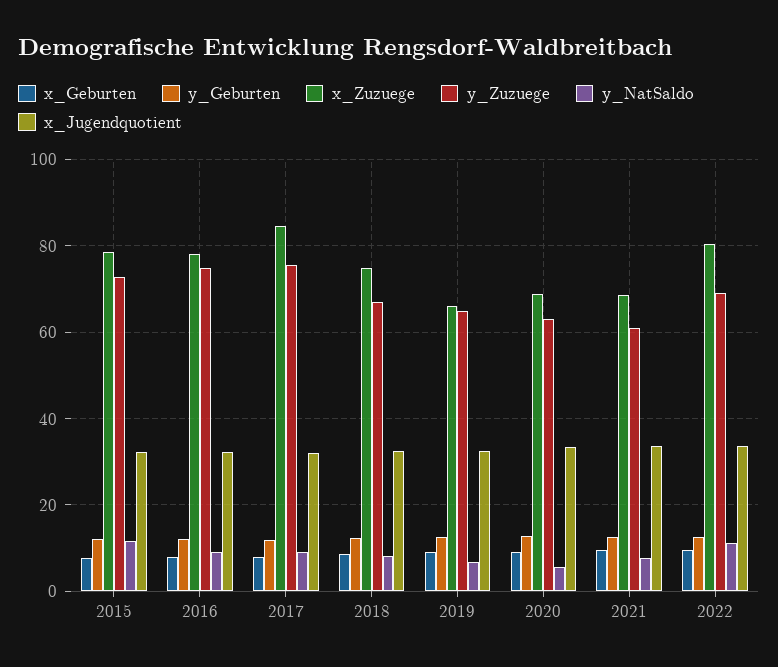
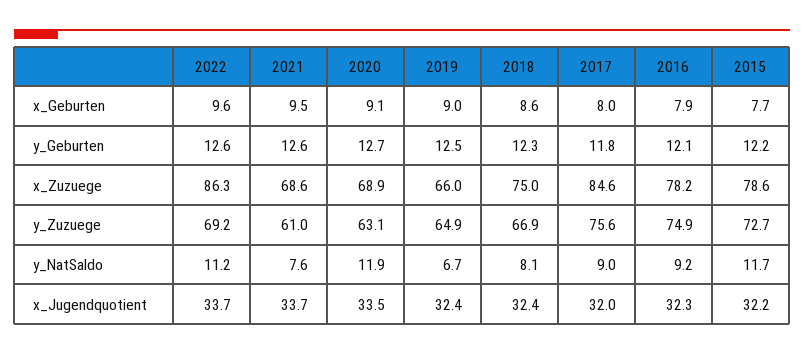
y_NatSaldo, 2020: 6 -> 11.9
x_Zuzuege, 2022: 80 -> 86.3

